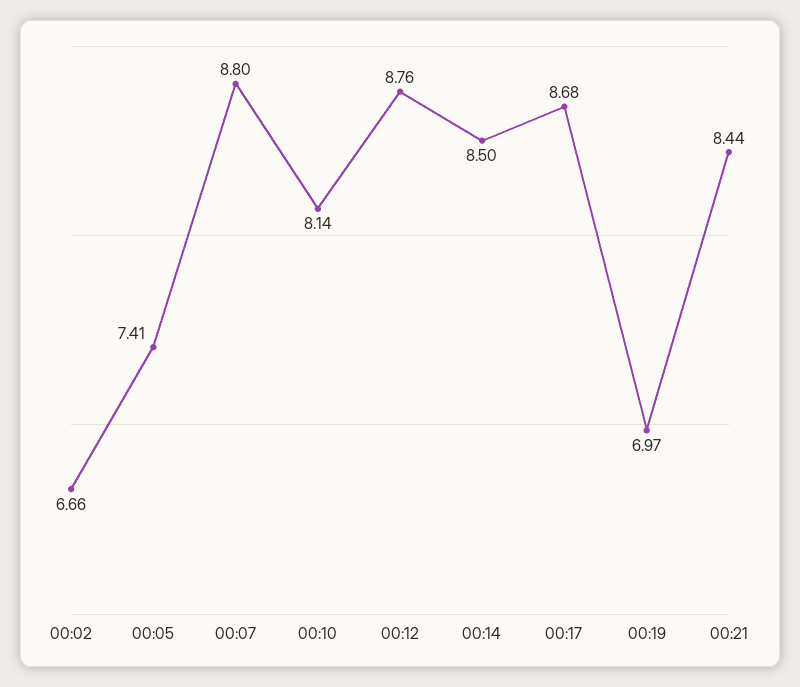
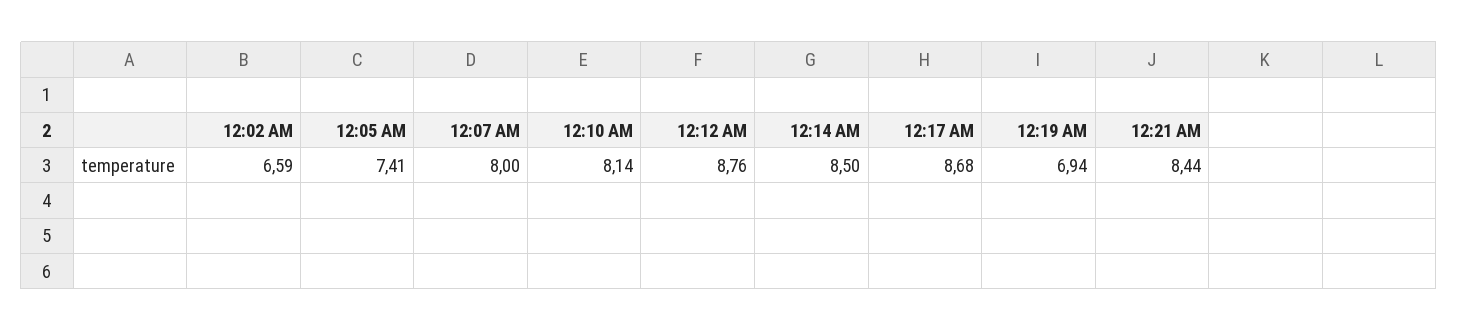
00:02: 6.66 -> 6.59
00:07: 8.8 -> 8
00:19: 6.97 -> 6.94

